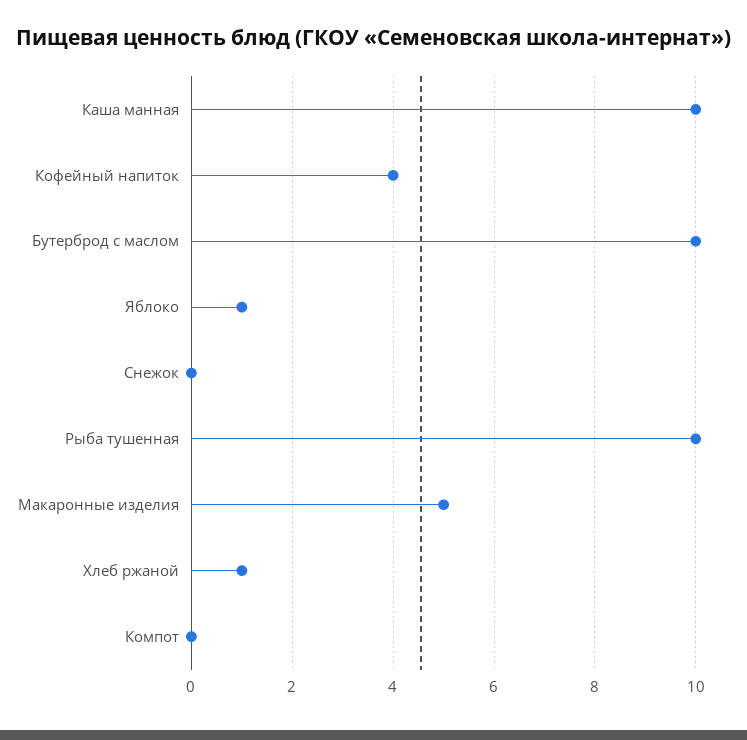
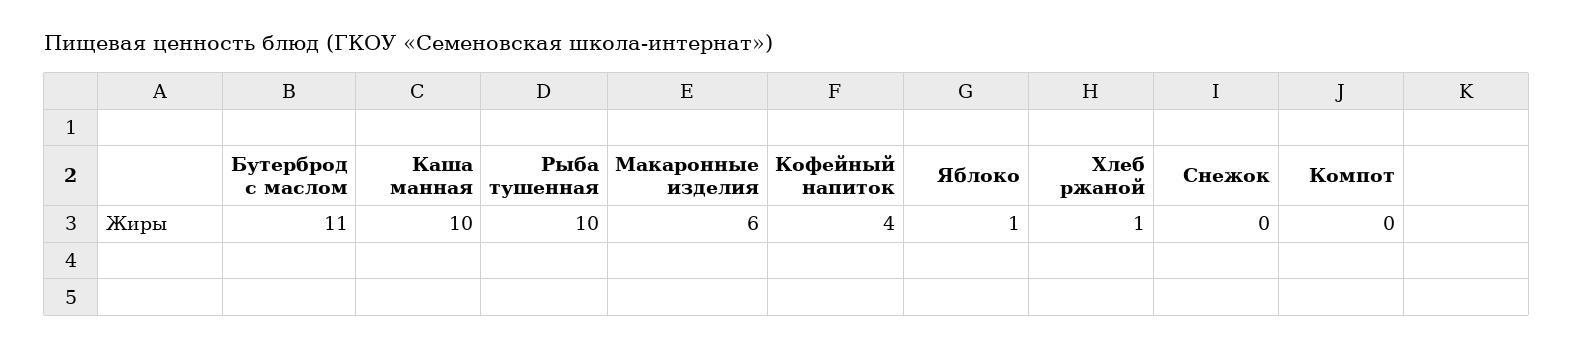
Бутерброд с маслом: 10 -> 11
Макаронные изделия: 5 -> 6

